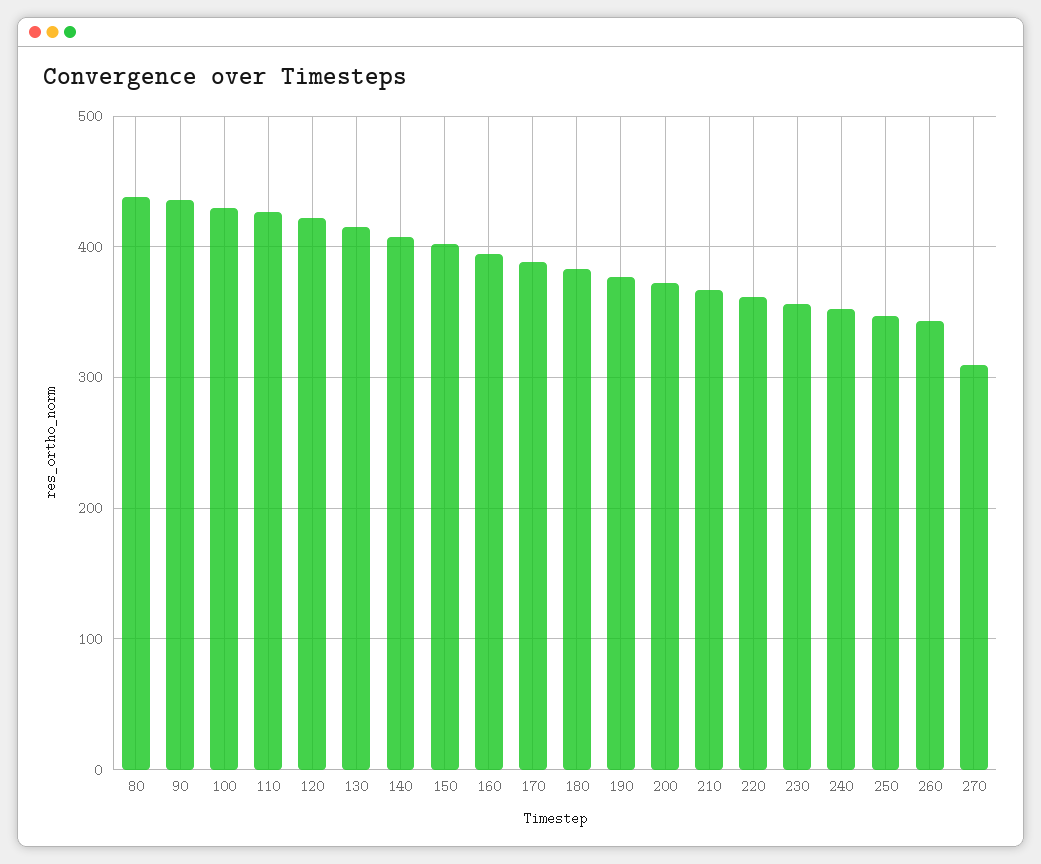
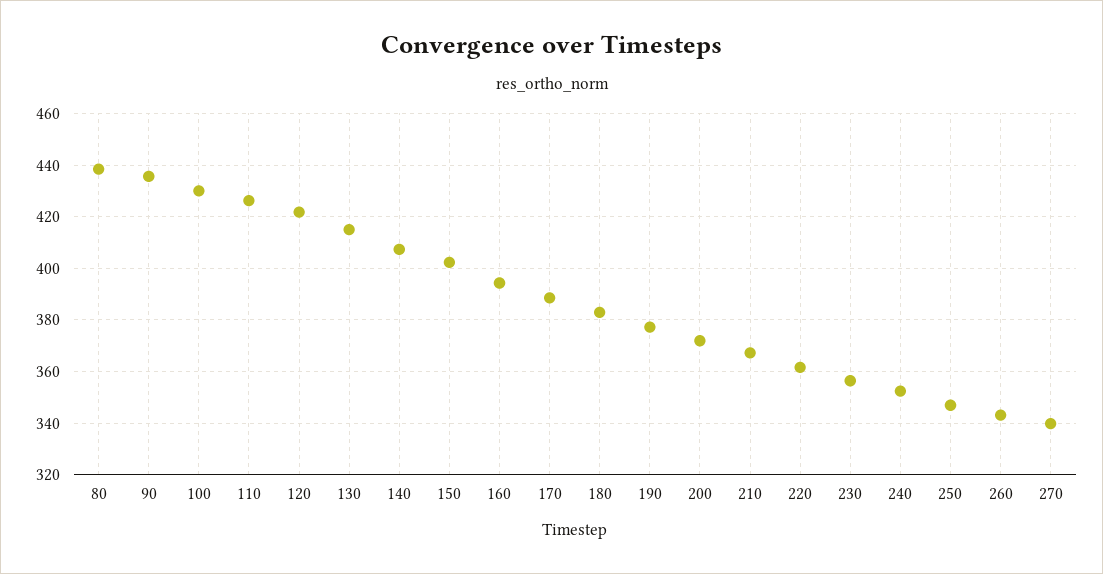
270: 310 -> 340

